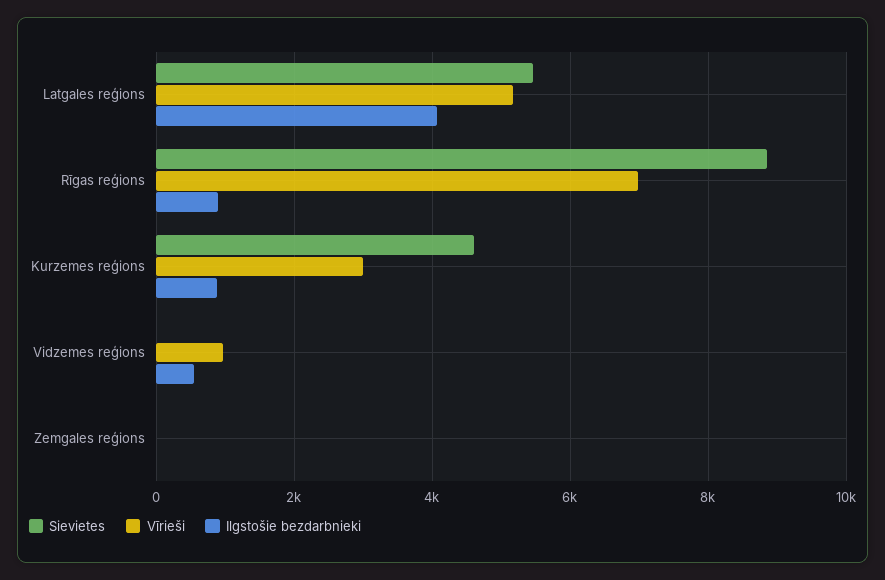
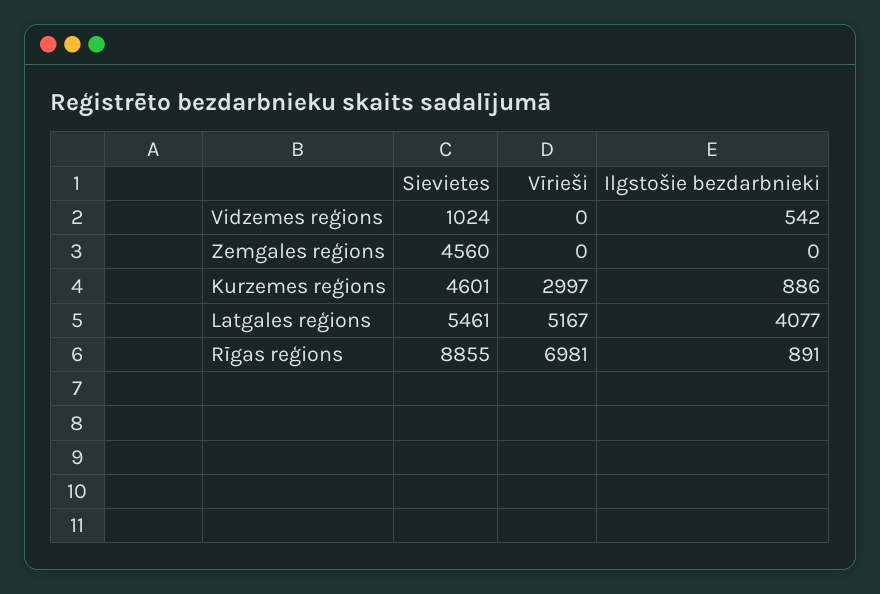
Sievietes, Vidzemes reģions: 0 -> 1024
Vīrieši, Vidzemes reģions: 1000 -> 0
Sievietes, Zemgales reģions: 0 -> 4560

